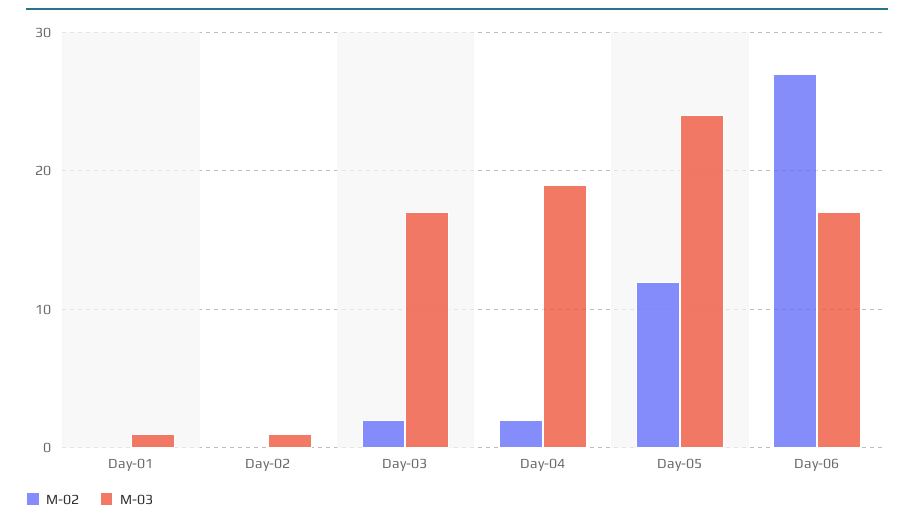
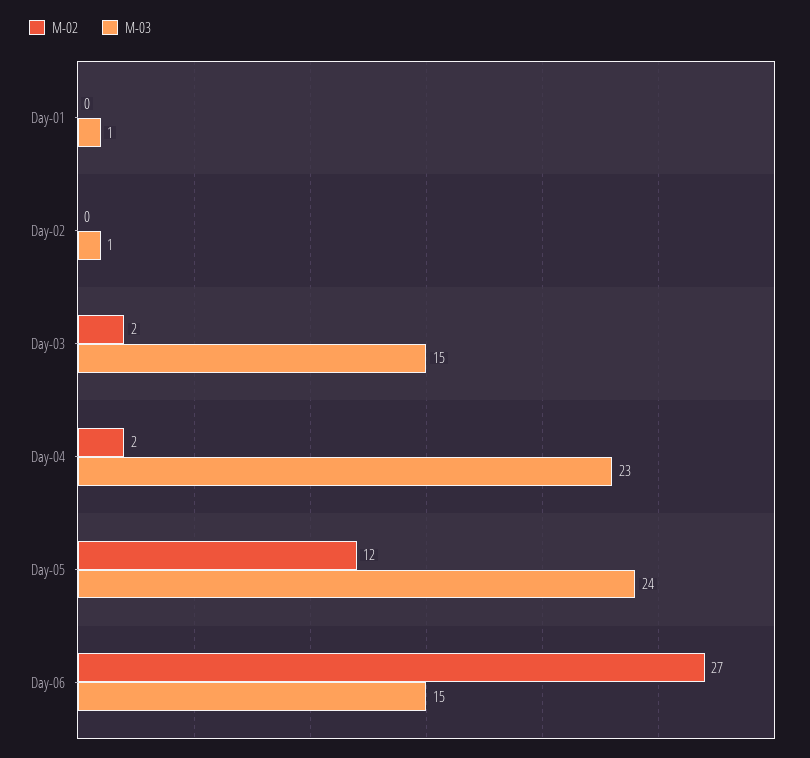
M-03, Day-03: 17 -> 15
M-03, Day-04: 19 -> 23
M-03, Day-06: 17 -> 15

